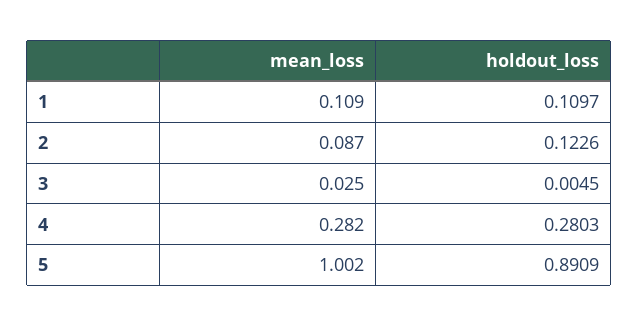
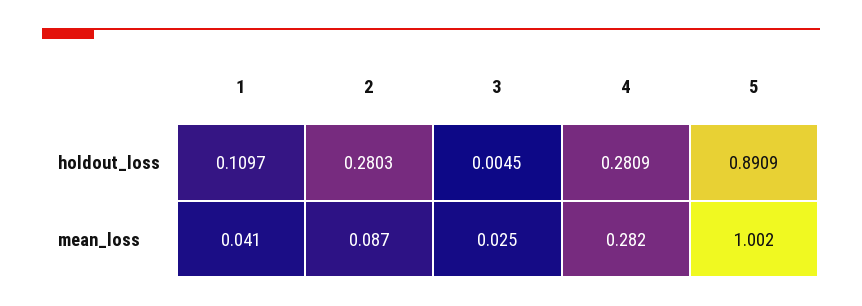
mean_loss, 1: 0.109 -> 0.041
holdout_loss, 2: 0.1226 -> 0.2803
holdout_loss, 4: 0.2803 -> 0.2809

